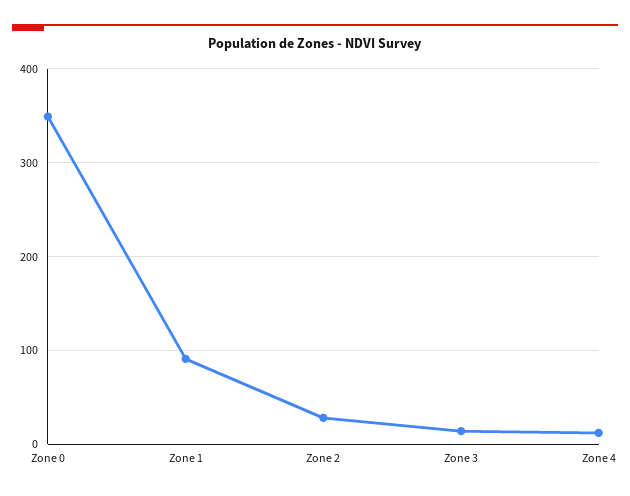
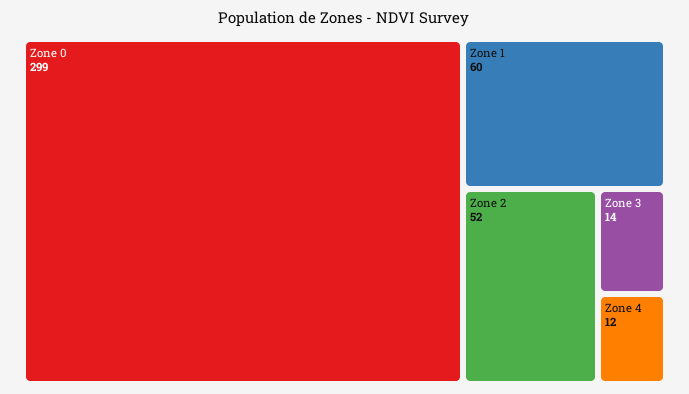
Zone 0: 350 -> 299
Zone 1: 90 -> 60
Zone 2: 30 -> 52

